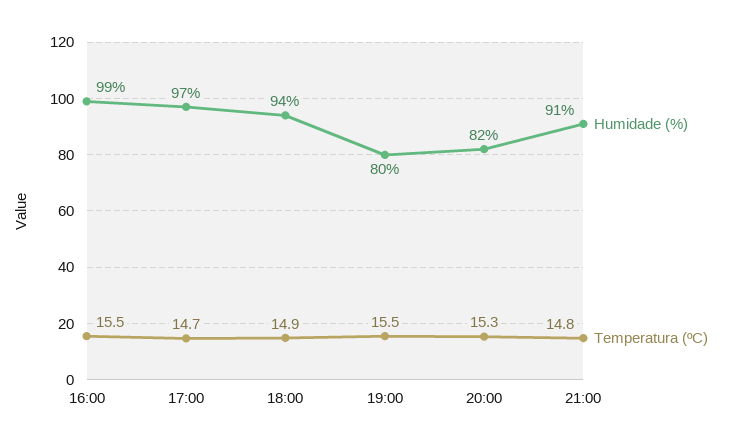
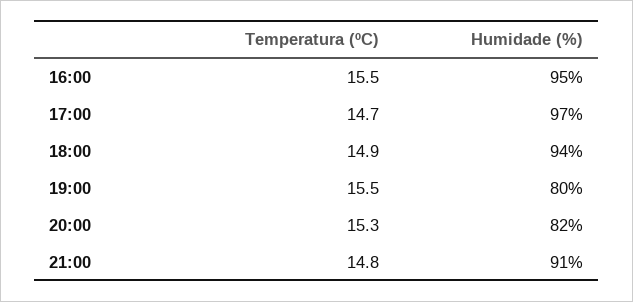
Humidade (%), 16:00: 99 -> 95

